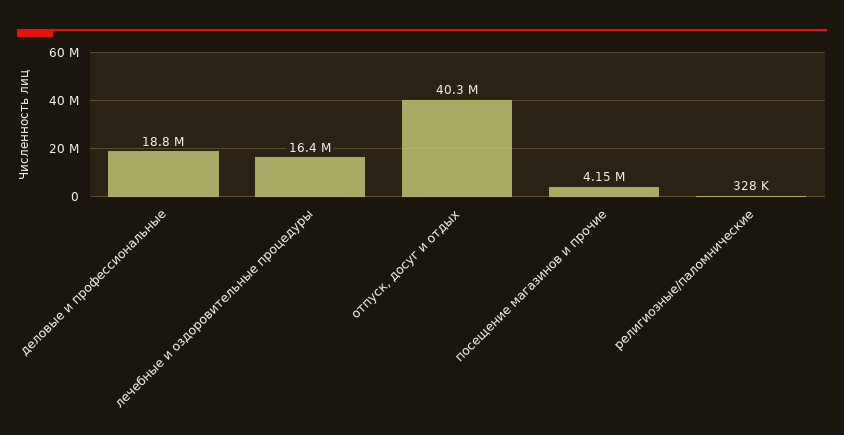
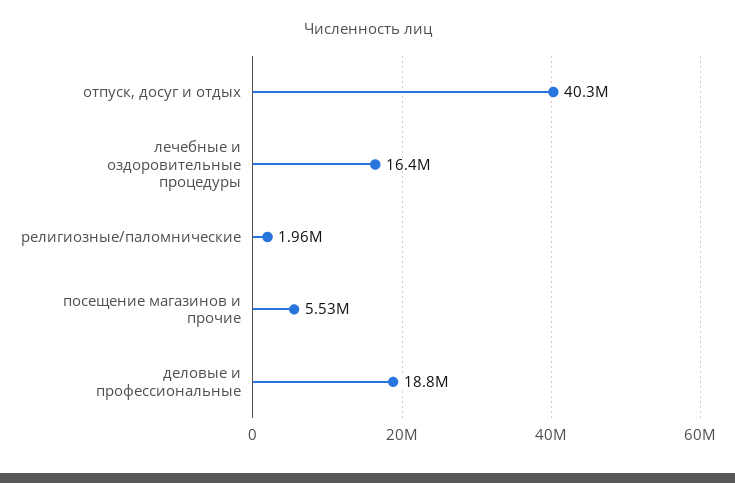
посещение магазинов и прочие: 4150000 -> 5530000
религиозные/паломнические: 328000 -> 1960000

